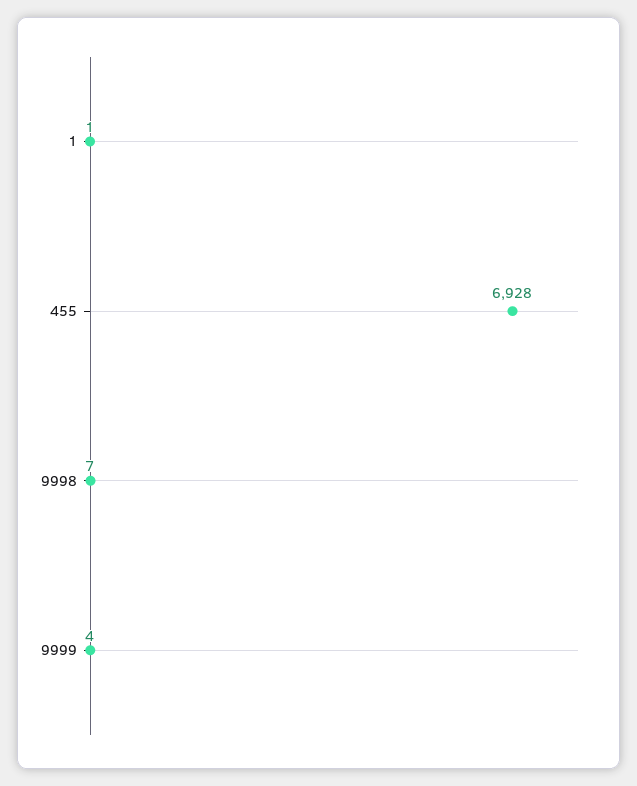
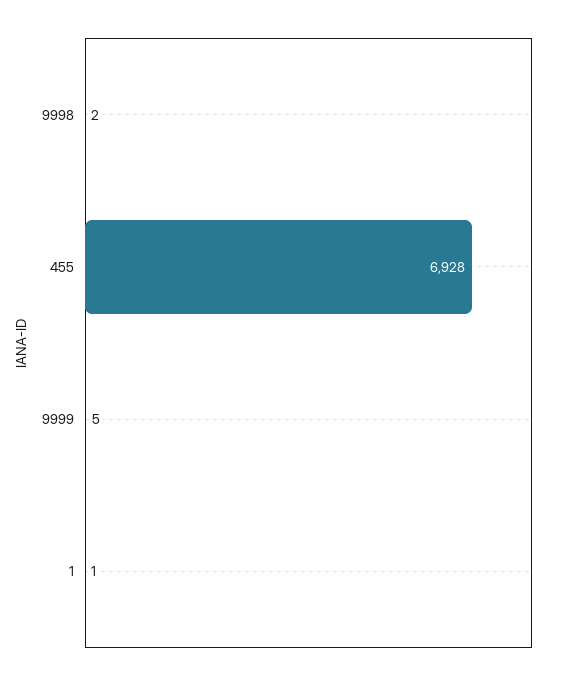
9998: 7 -> 2
9999: 4 -> 5

